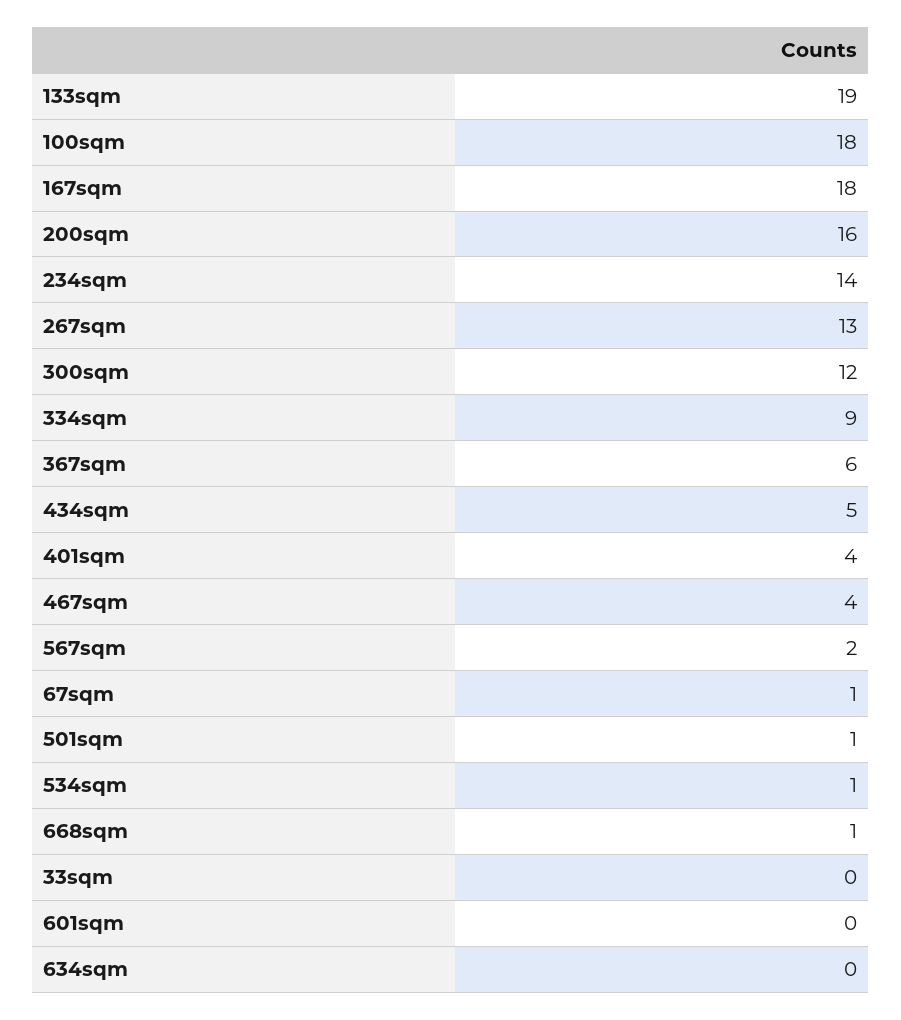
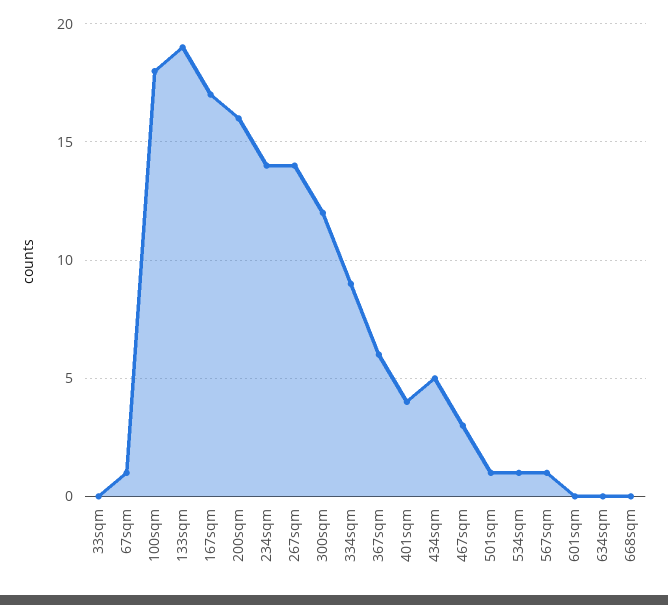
167sqm: 18 -> 17
267sqm: 13 -> 14
467sqm: 4 -> 3
567sqm: 2 -> 1
668sqm: 1 -> 0

